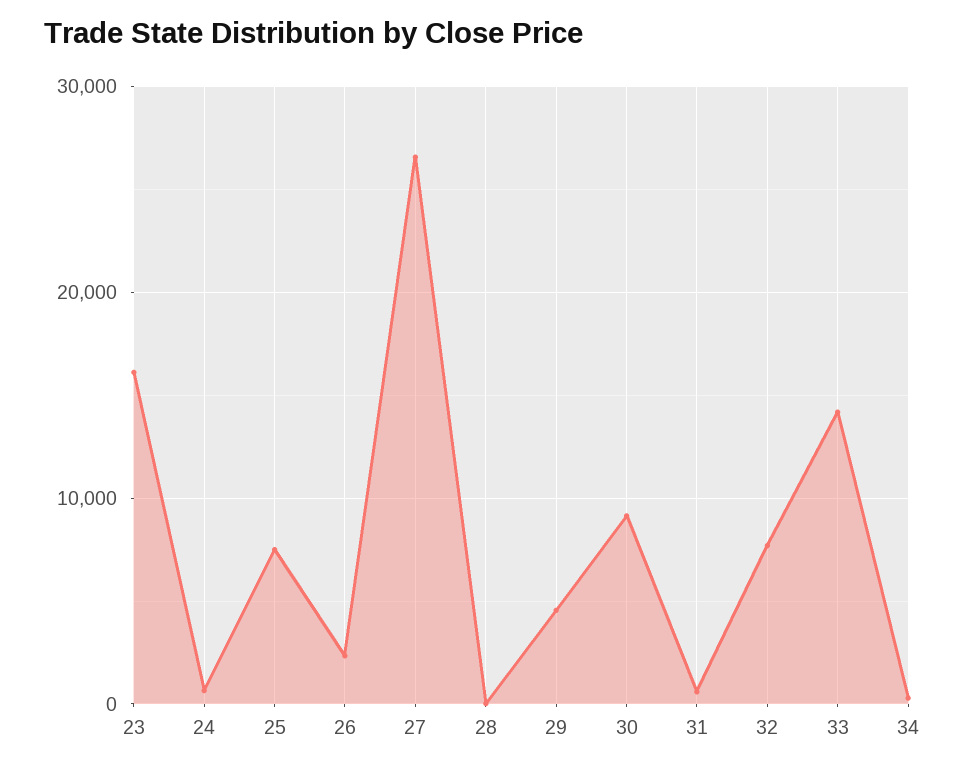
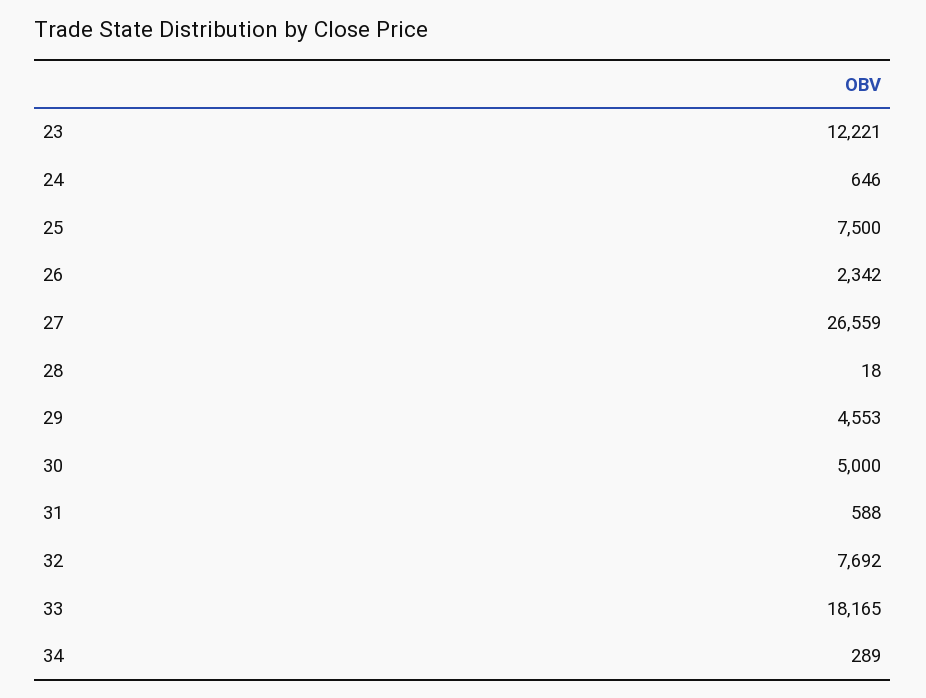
23: 16000 -> 12221
30: 9000 -> 5000
33: 14000 -> 18165

